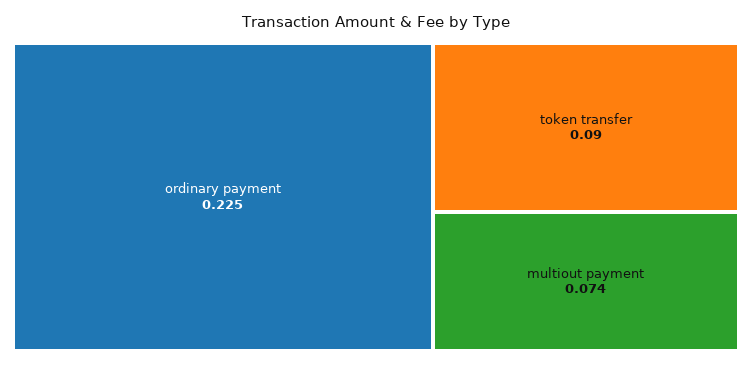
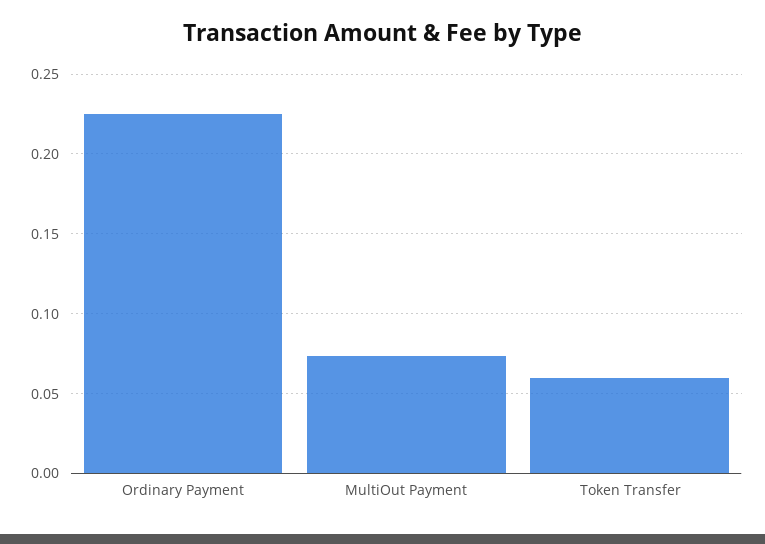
token transfer: 0.09 -> 0.06

